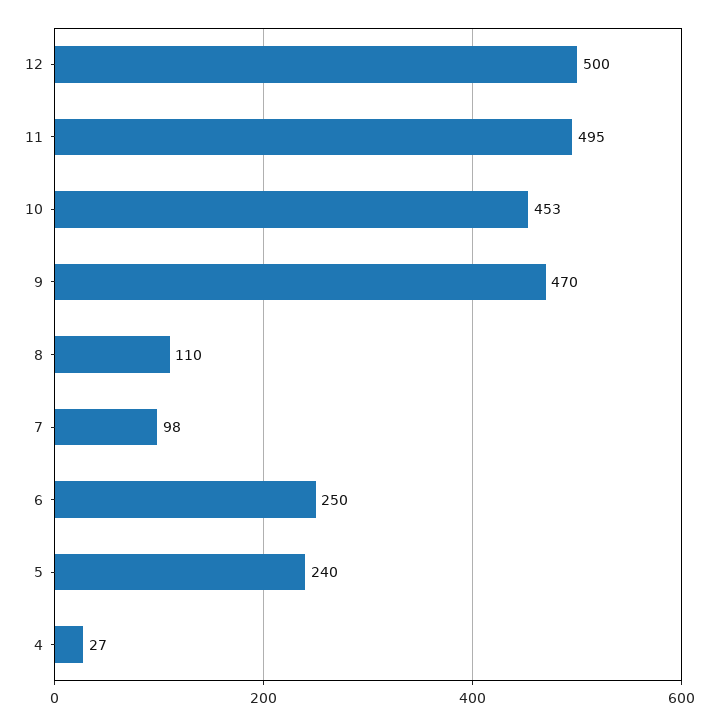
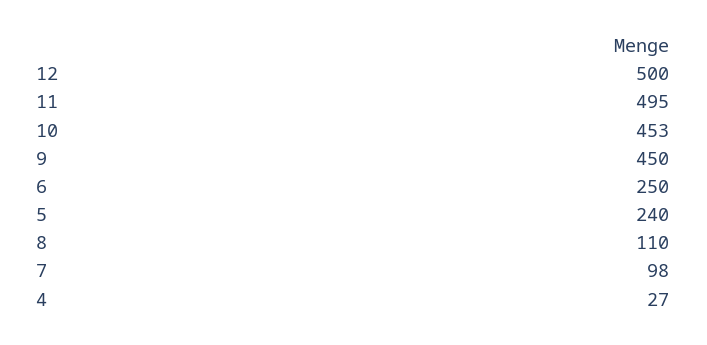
9: 470 -> 450

